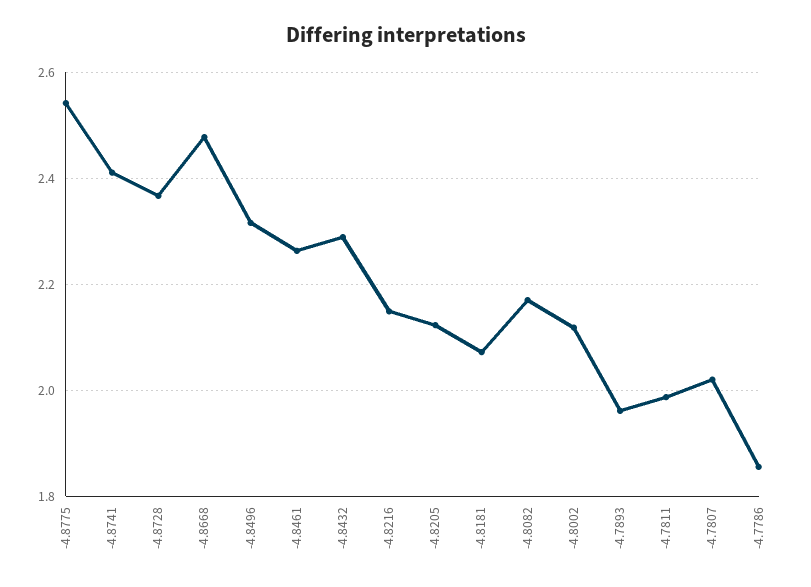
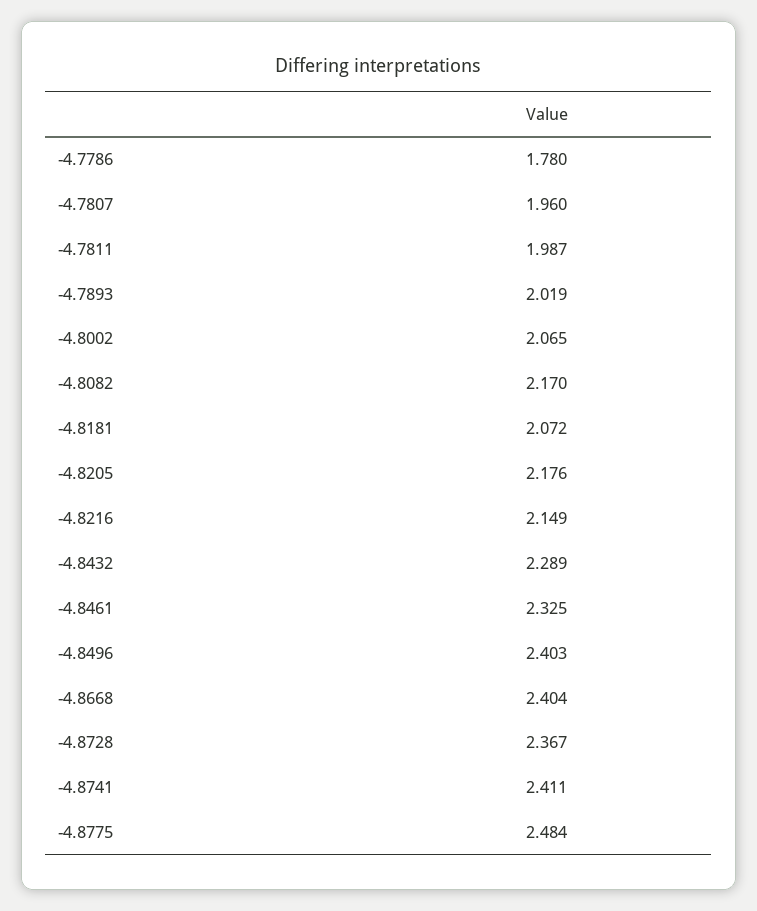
-4.8775: 2.54 -> 2.484
-4.8668: 2.48 -> 2.404
-4.8496: 2.32 -> 2.403
-4.8461: 2.26 -> 2.325
-4.8205: 2.12 -> 2.176
-4.8002: 2.12 -> 2.065
-4.7893: 1.96 -> 2.019
-4.7807: 2.02 -> 1.96
-4.7786: 1.86 -> 1.78

